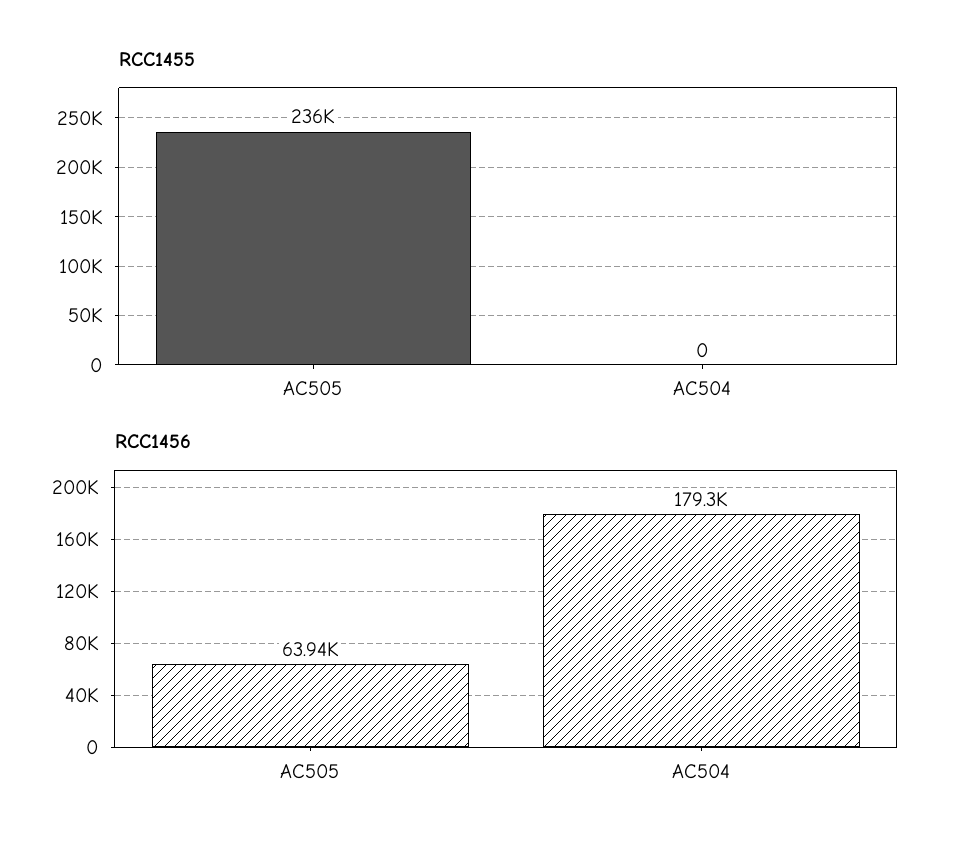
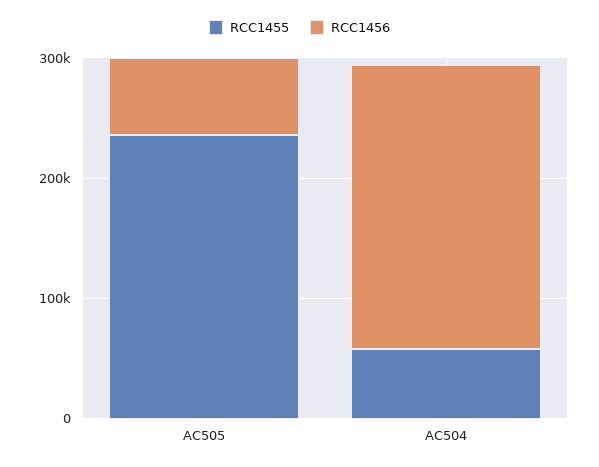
RCC1455, AC504: 0 -> 60000
RCC1456, AC504: 179300 -> 240000

